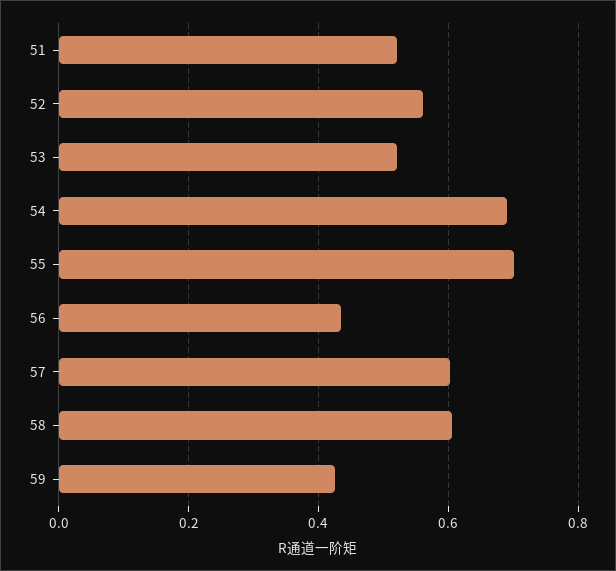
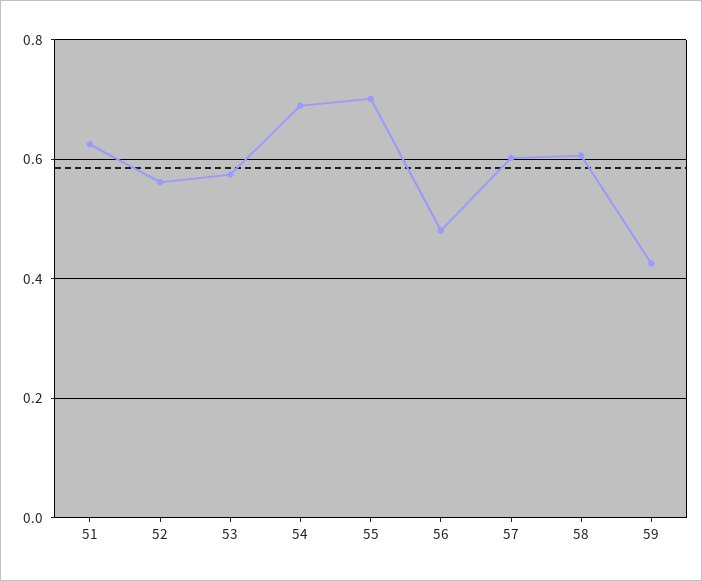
51: 0.52 -> 0.62
53: 0.52 -> 0.58
56: 0.44 -> 0.48

